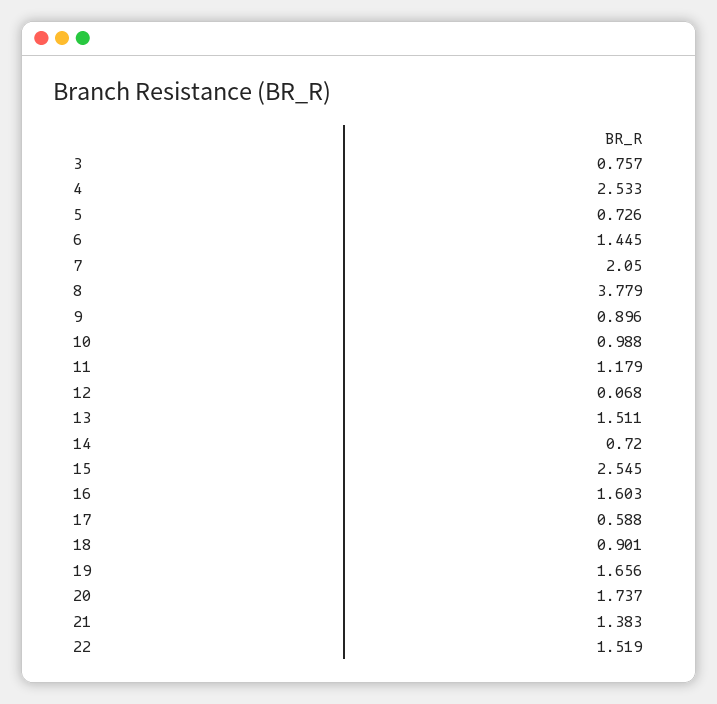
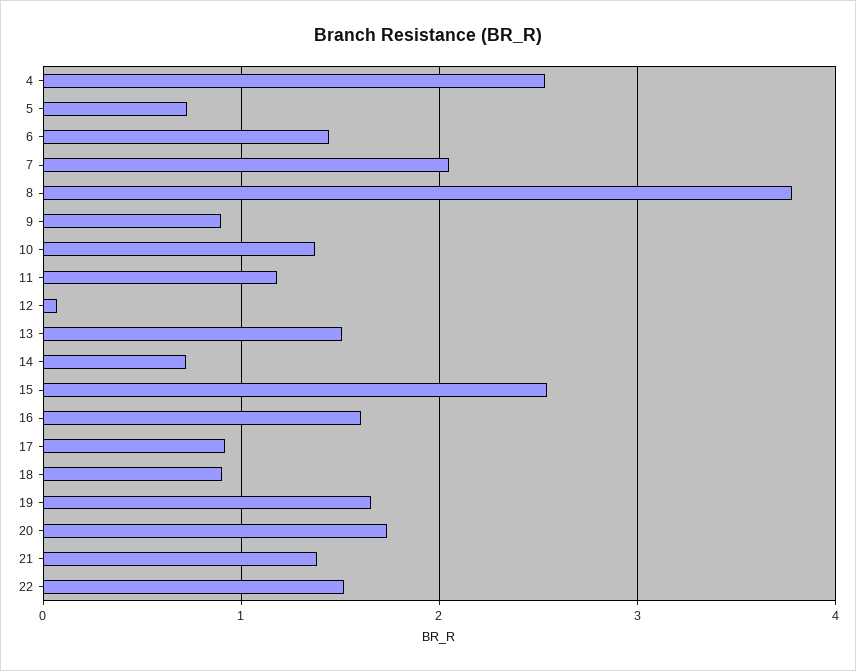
3: 0.757 -> none
10: 0.988 -> 1.4
17: 0.588 -> 0.9

